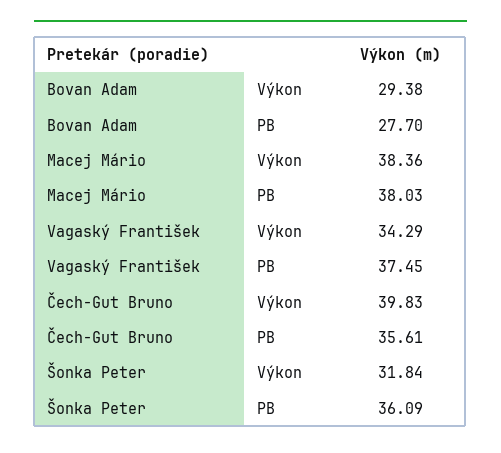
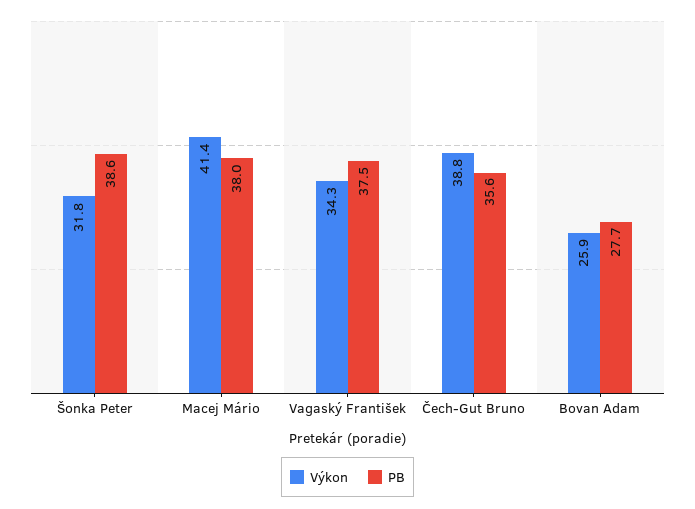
Výkon, Bovan Adam: 29.38 -> 25.9
Výkon, Macej Mário: 38.36 -> 41.4
Výkon, Čech-Gut Bruno: 39.83 -> 38.8
PB, Šonka Peter: 36.09 -> 38.6

